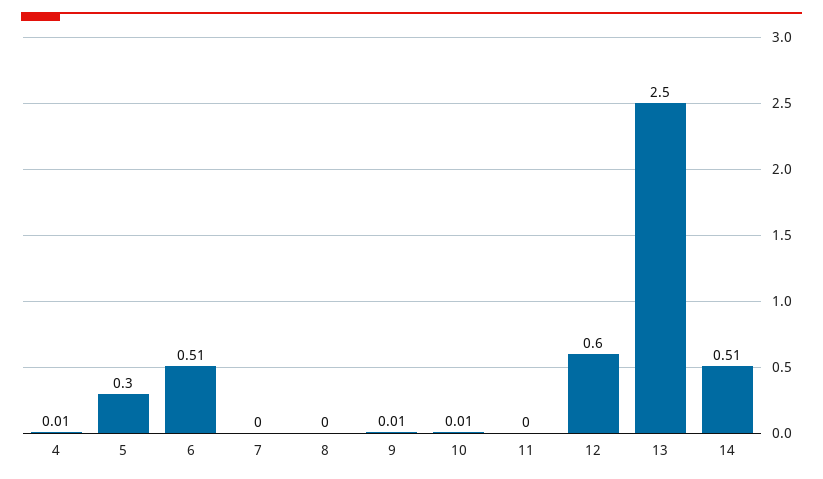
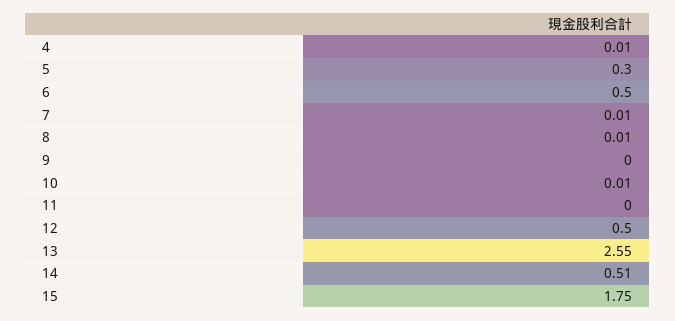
6: 0.51 -> 0.5
7: 0 -> 0.01
8: 0 -> 0.01
9: 0.01 -> 0
12: 0.6 -> 0.5
13: 2.5 -> 2.55
15: none -> 1.75

